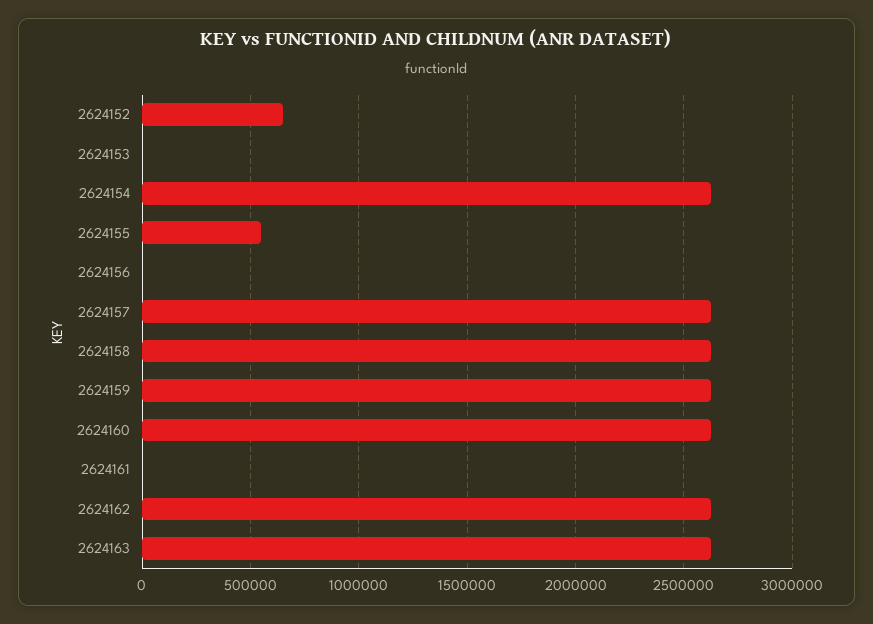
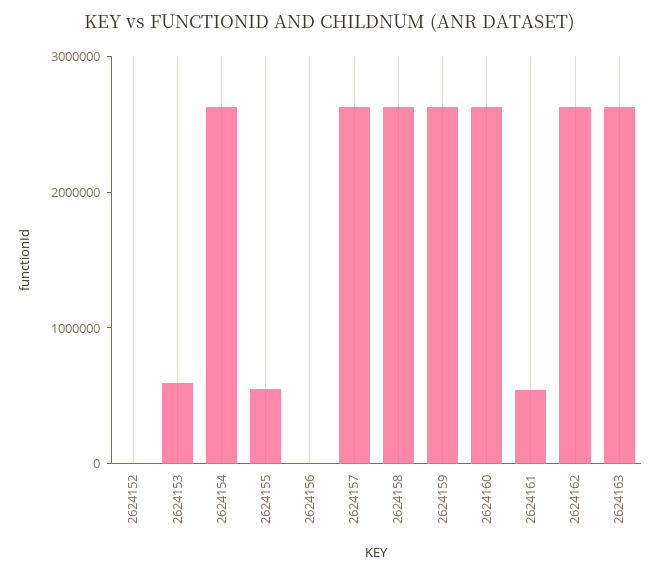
2624152: 650000 -> 0
2624153: 0 -> 600000
2624161: 0 -> 600000

